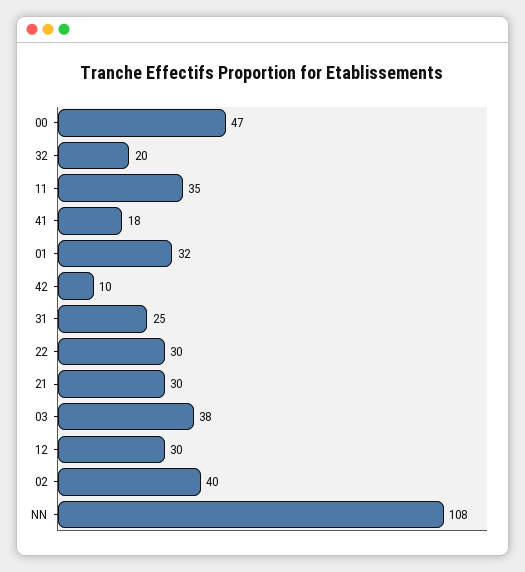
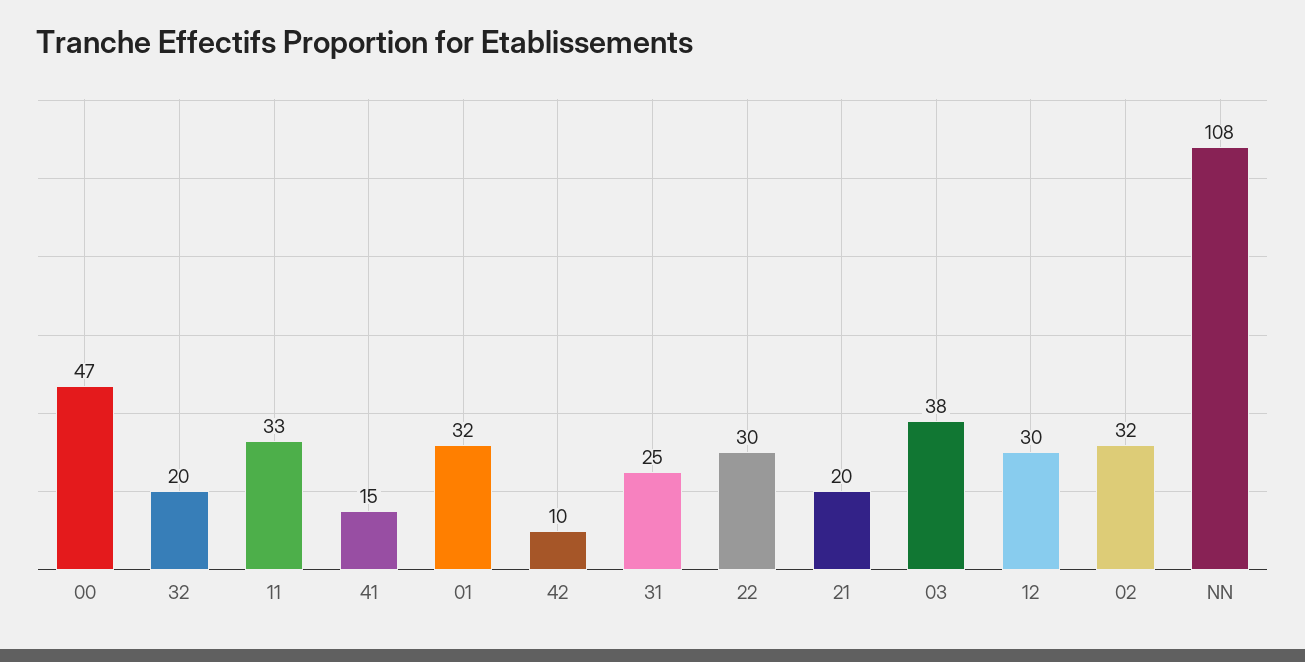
11: 35 -> 33
41: 18 -> 15
21: 30 -> 20
02: 40 -> 32

